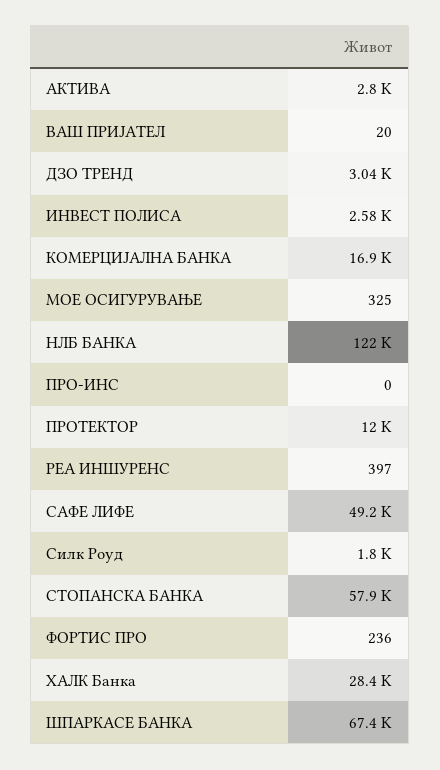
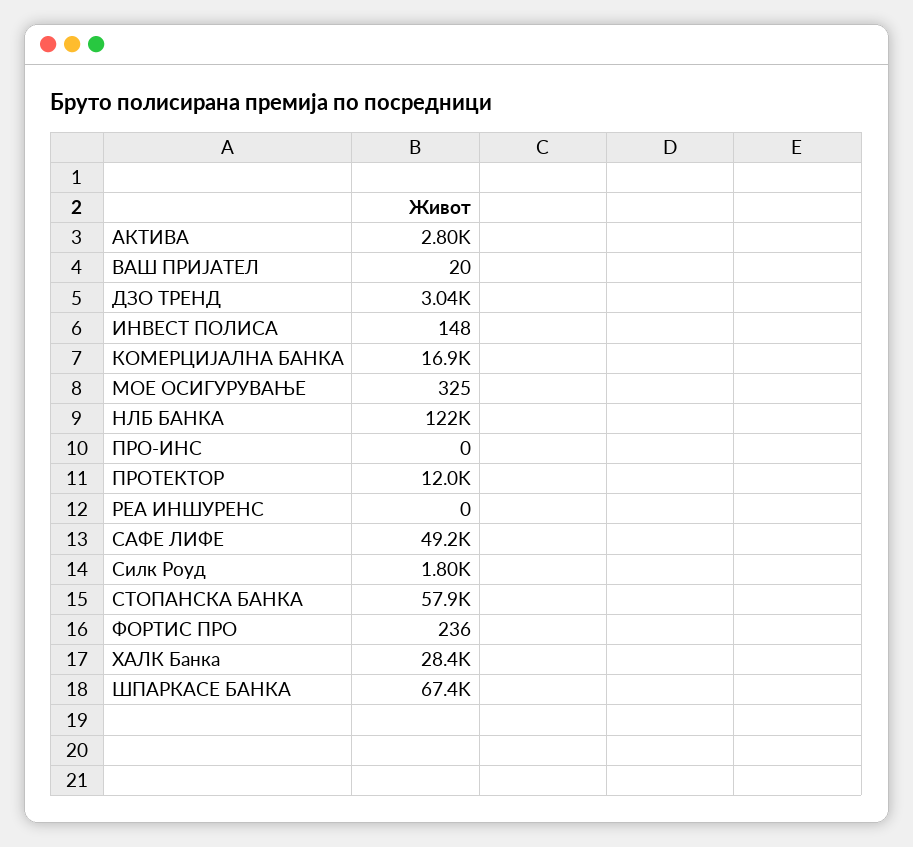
ИНВЕСТ ПОЛИСА: 2580 -> 148
РЕА ИНШУРЕНС: 397 -> 0

